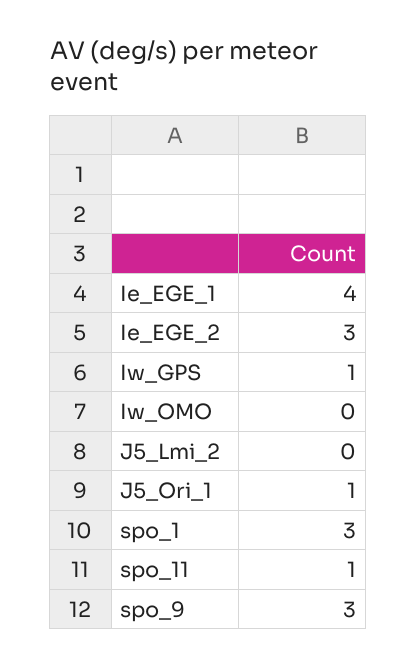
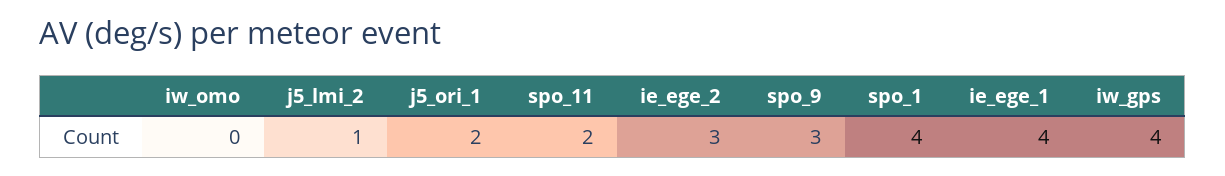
Iw_GPS: 1 -> 4
J5_Lmi_2: 0 -> 1
J5_Ori_1: 1 -> 2
spo_1: 3 -> 4
spo_11: 1 -> 2

